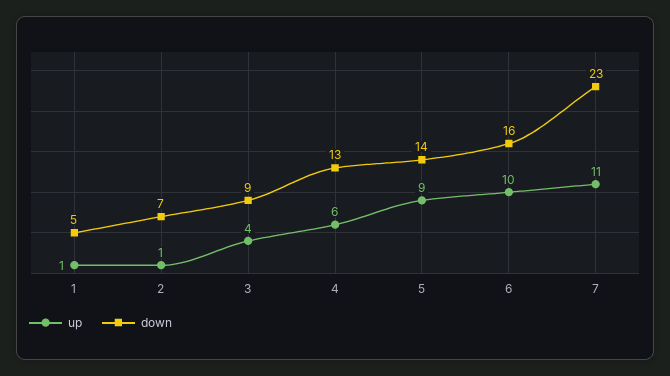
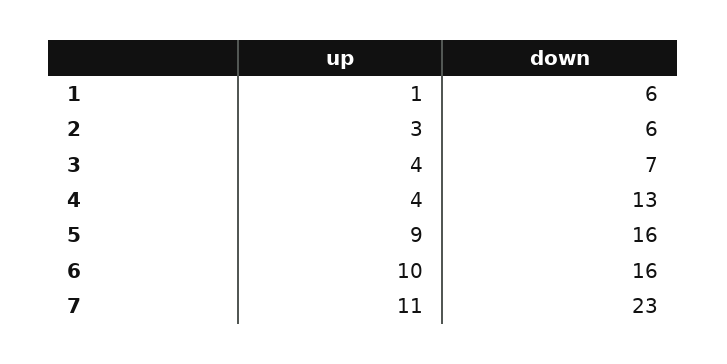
down, 1: 5 -> 6
up, 2: 1 -> 3
down, 2: 7 -> 6
down, 3: 9 -> 7
up, 4: 6 -> 4
down, 5: 14 -> 16

